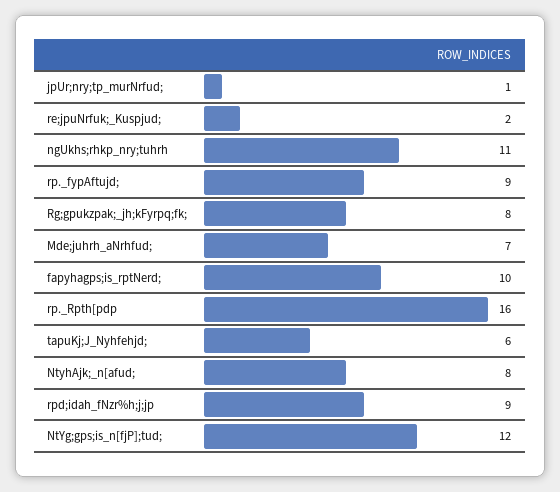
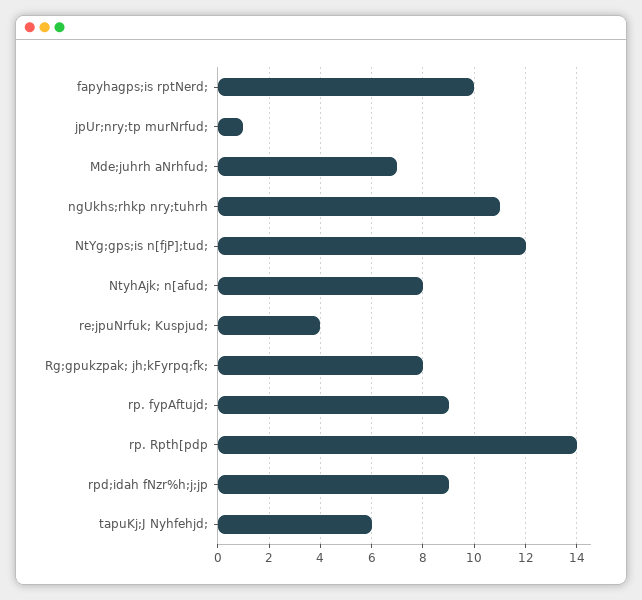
re;jpuNrfuk;_Kuspjud;: 2 -> 4
rp._Rpth[pdp: 16 -> 14

